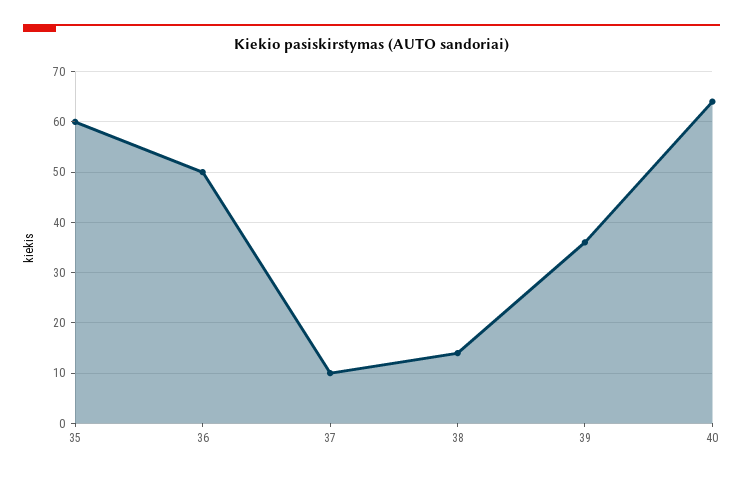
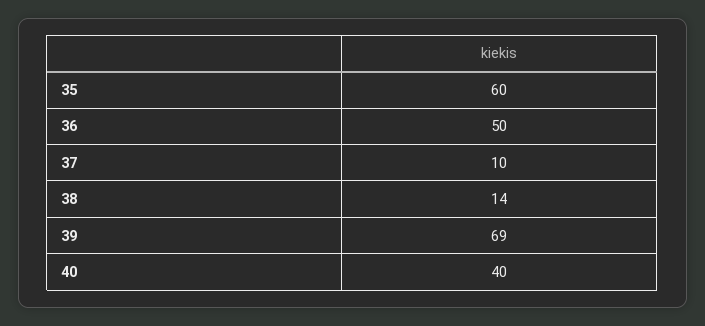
39: 35 -> 69
40: 65 -> 40

